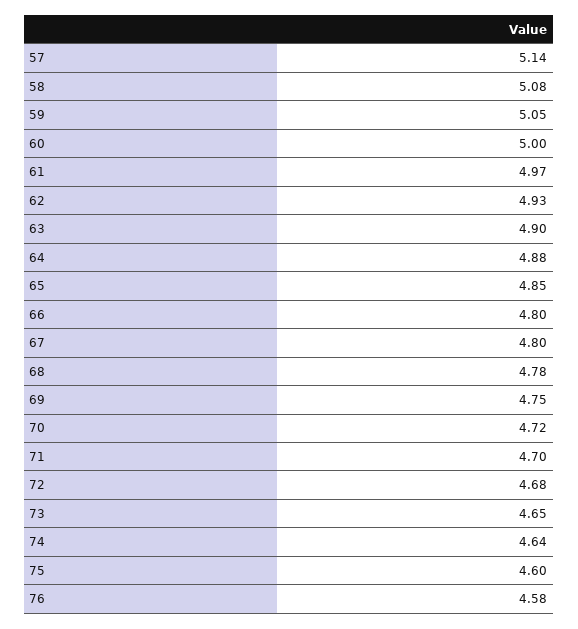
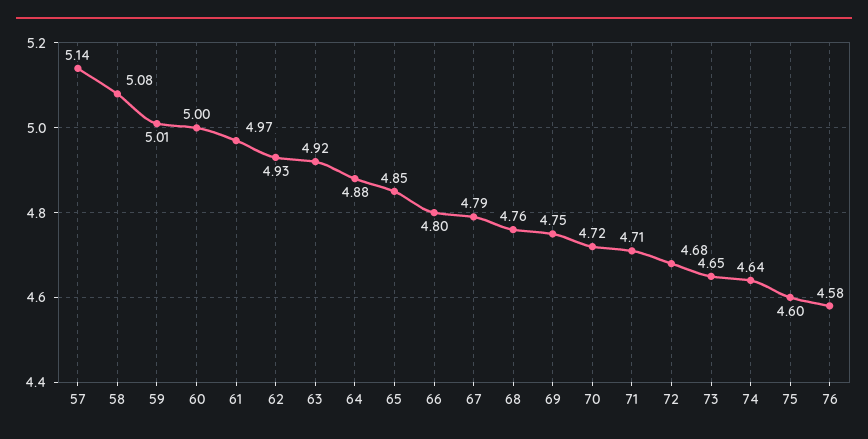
59: 5.05 -> 5.01
63: 4.9 -> 4.92
67: 4.8 -> 4.79
68: 4.78 -> 4.76
71: 4.7 -> 4.71

